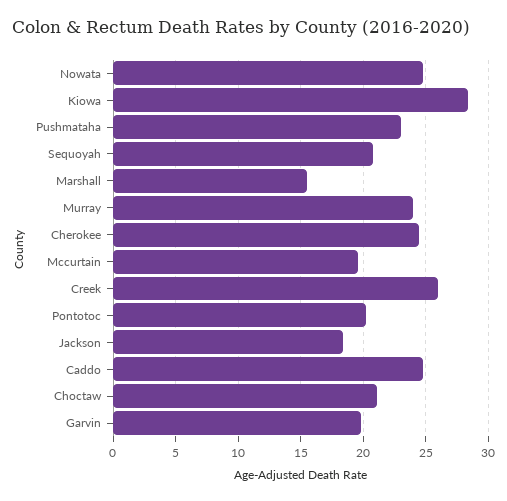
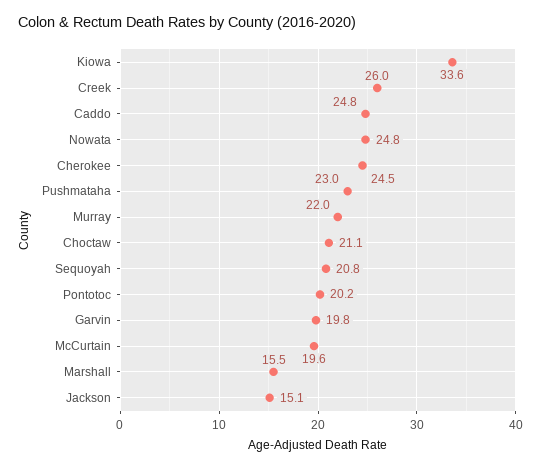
Kiowa: 28.5 -> 33.6
Murray: 24 -> 22
Jackson: 18.5 -> 15.1

